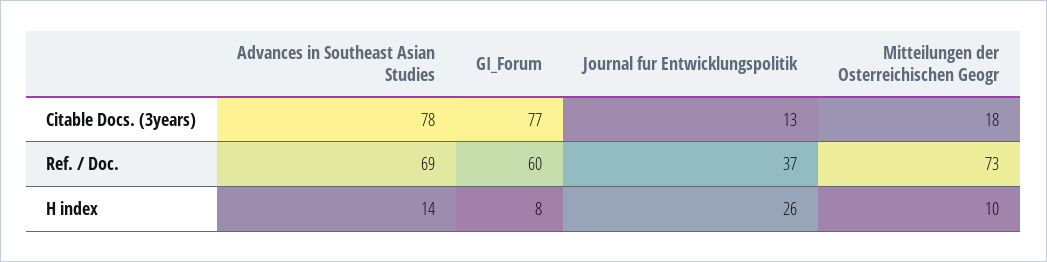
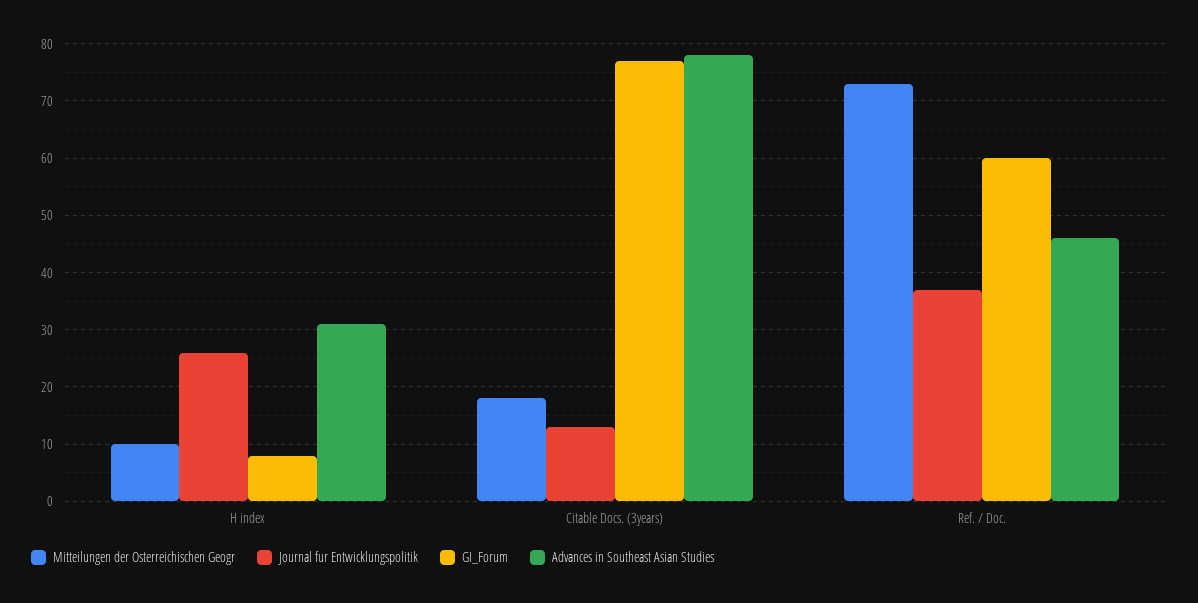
Advances in Southeast Asian Studies, Ref. / Doc.: 69 -> 45
Advances in Southeast Asian Studies, H index: 14 -> 30

